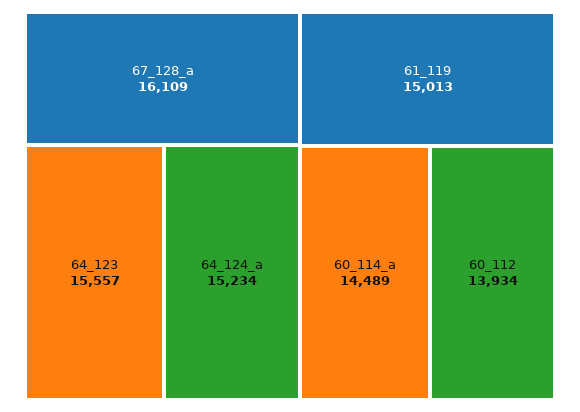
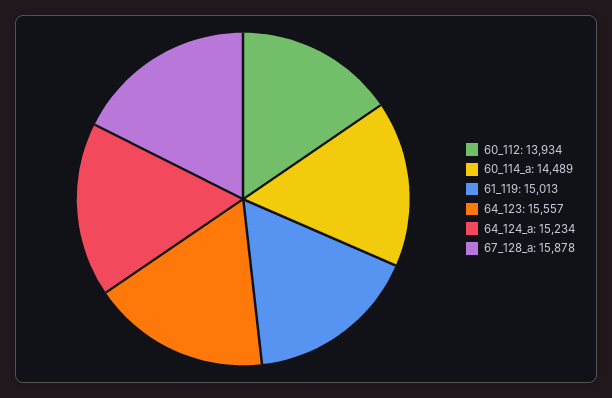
67_128_a: 16109 -> 15878

